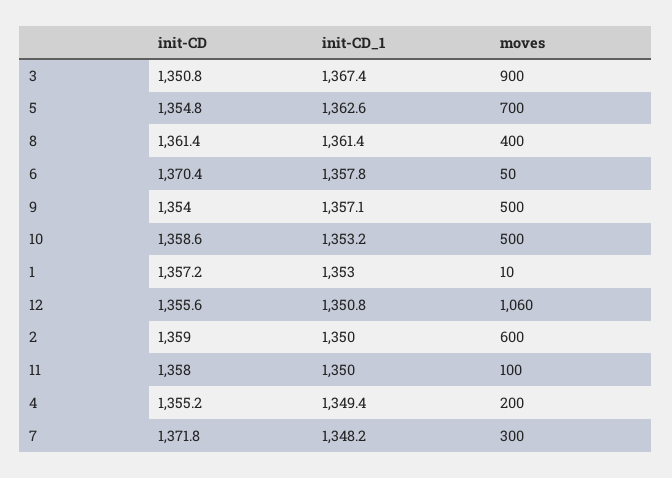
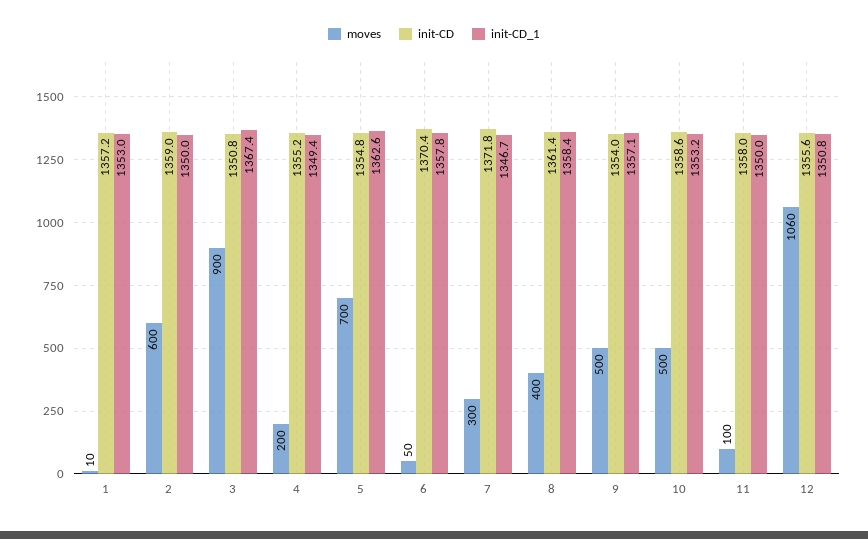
init-CD_1, 8: 1361.4 -> 1358.4
init-CD_1, 7: 1348.2 -> 1346.7

